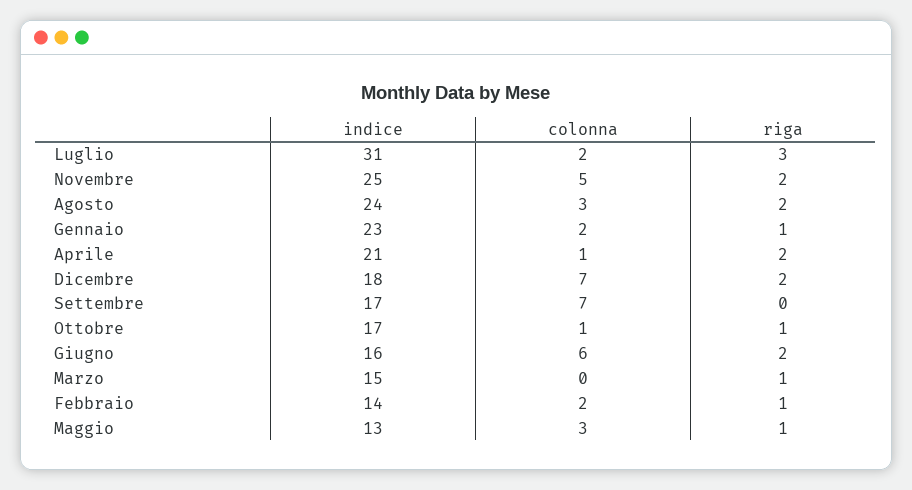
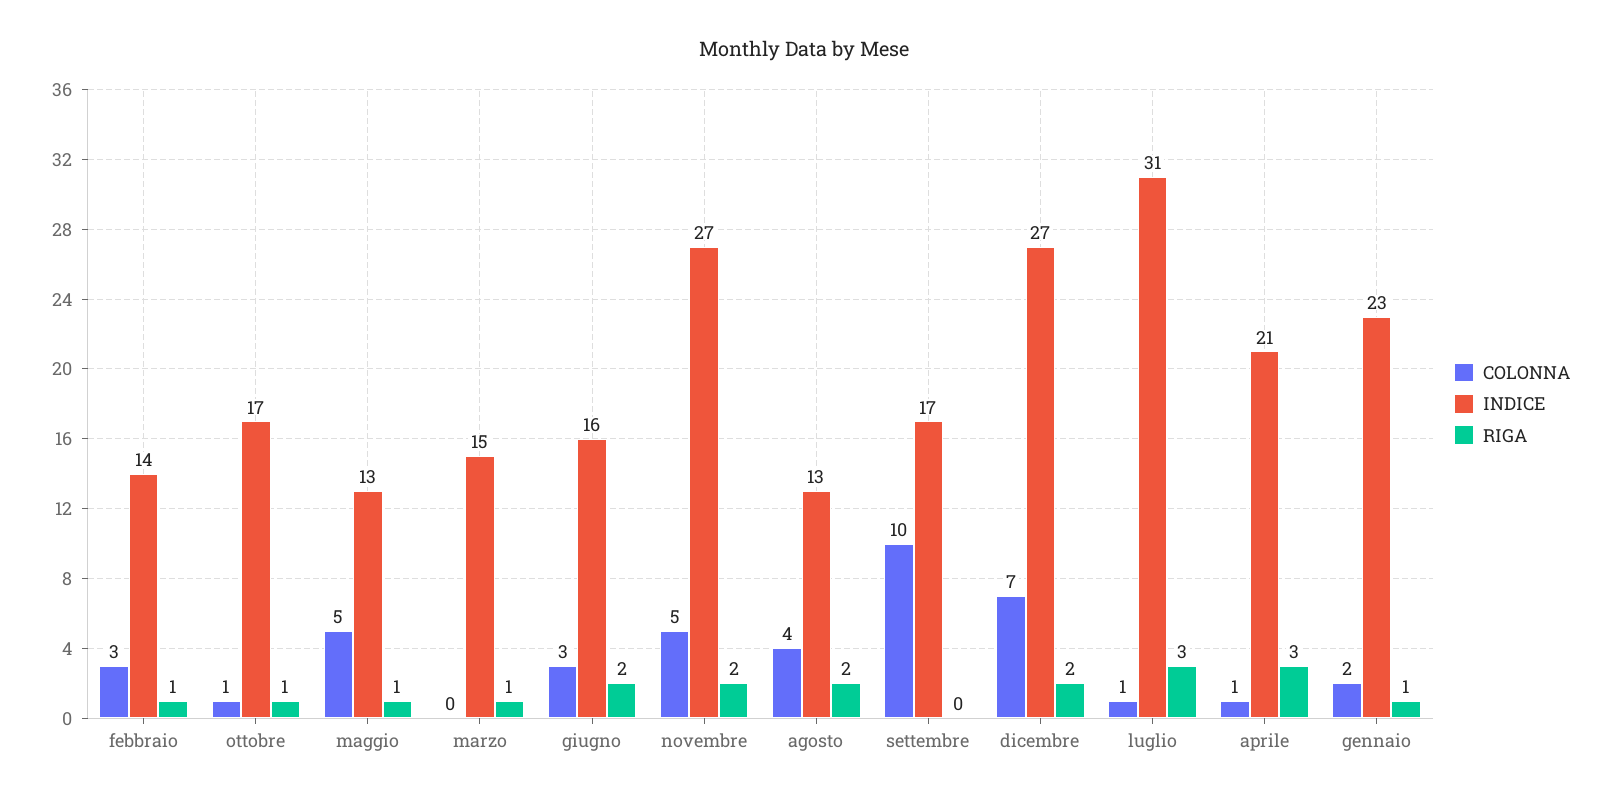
colonna, Luglio: 2 -> 1
indice, Novembre: 25 -> 27
indice, Agosto: 24 -> 13
colonna, Agosto: 3 -> 4
riga, Aprile: 2 -> 3
indice, Dicembre: 18 -> 27
colonna, Settembre: 7 -> 10
colonna, Giugno: 6 -> 3
colonna, Febbraio: 2 -> 3
colonna, Maggio: 3 -> 5

